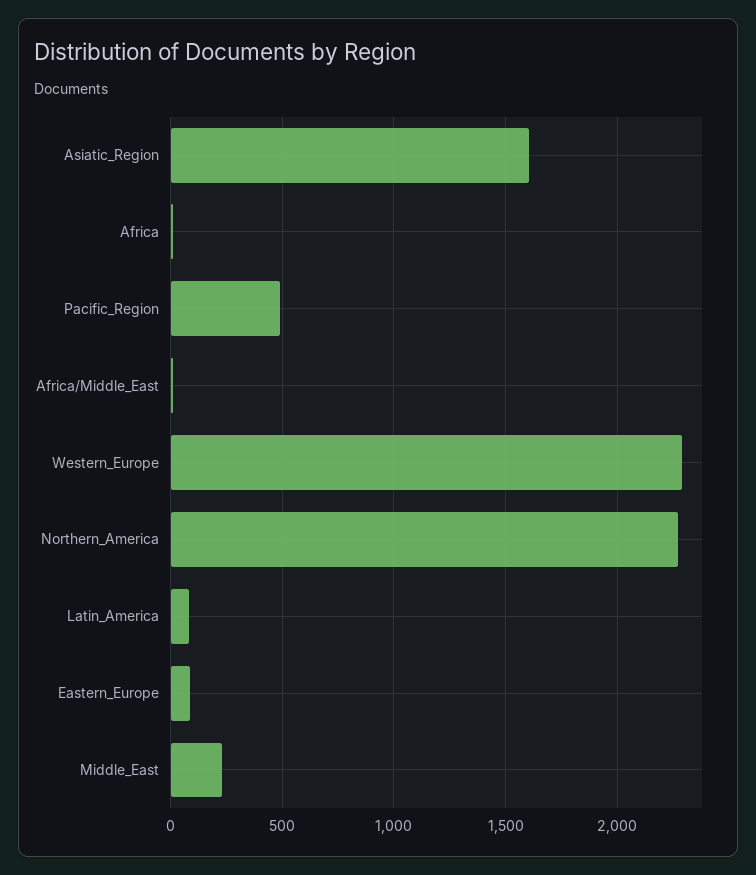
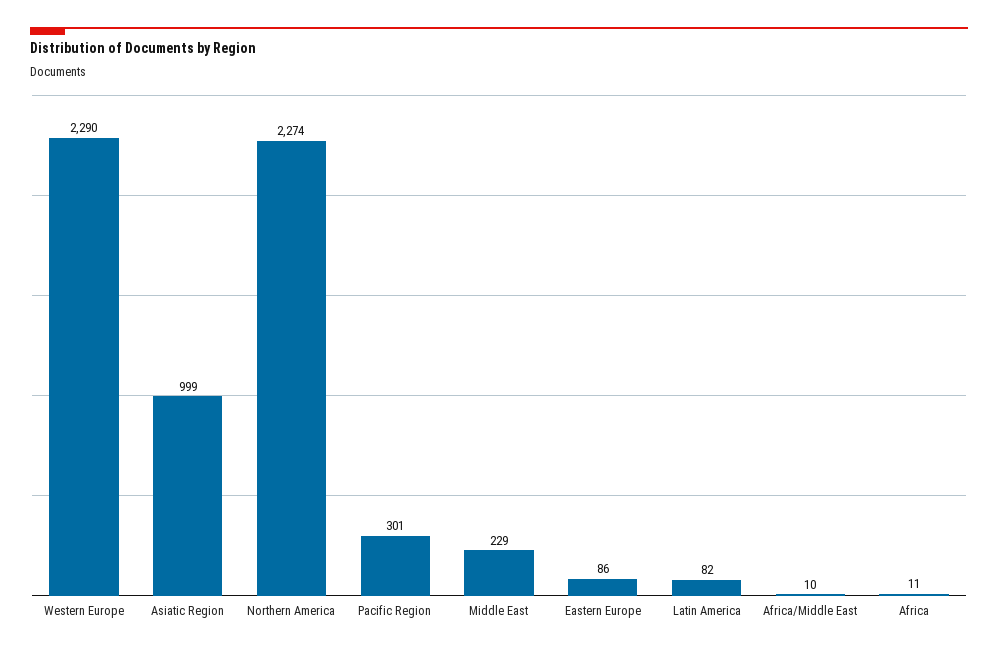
Asiatic_Region: 1600 -> 999
Pacific_Region: 500 -> 301

